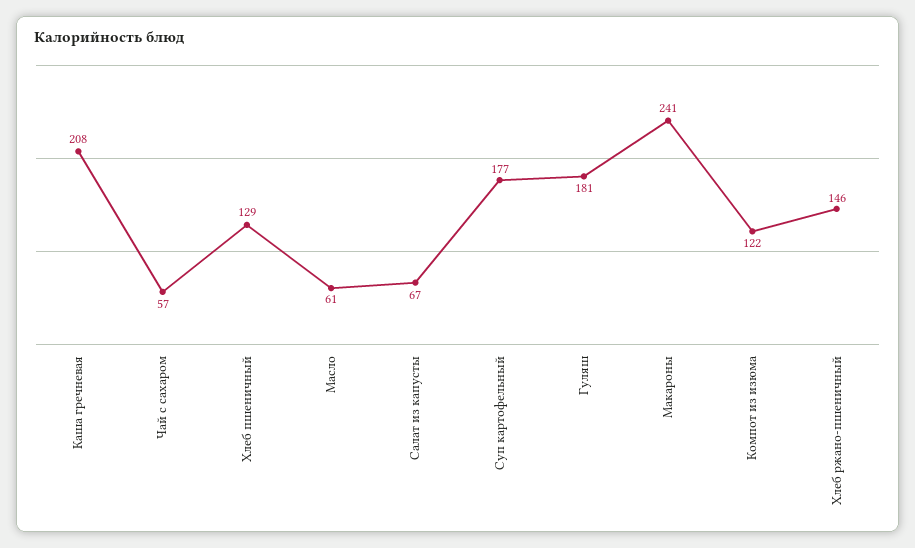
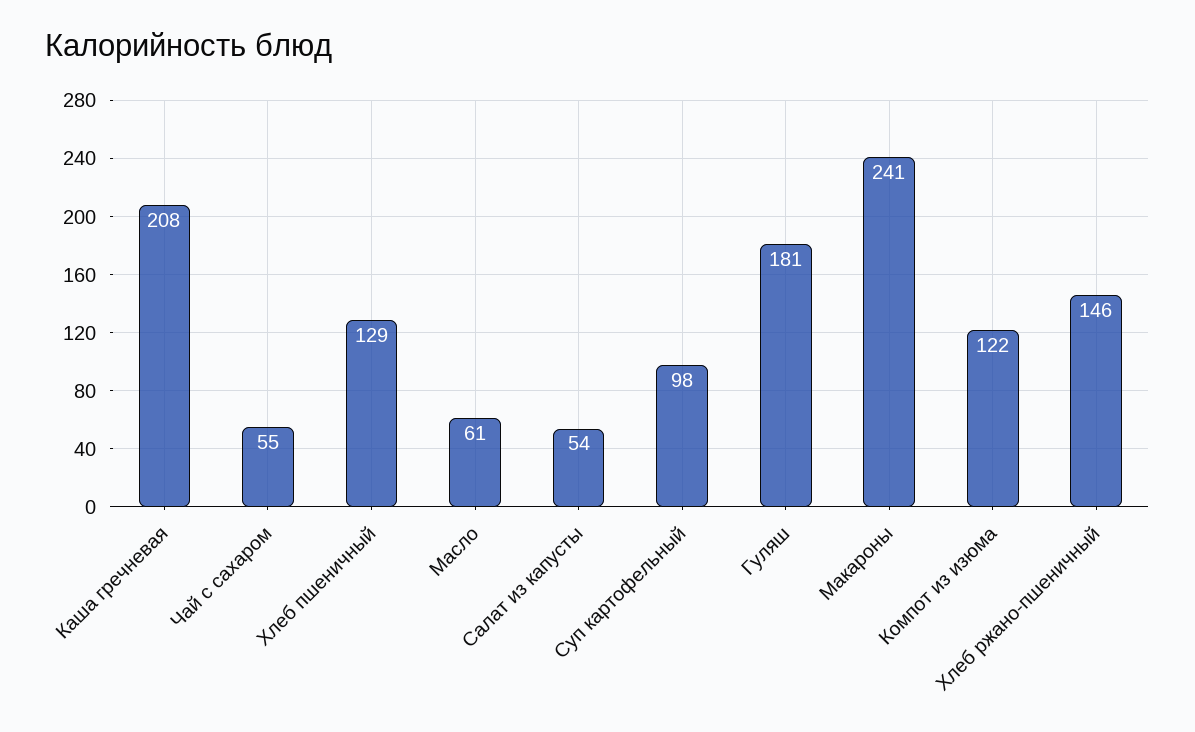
Чай с сахаром: 57 -> 55
Салат из капусты: 67 -> 54
Суп картофельный: 177 -> 98

